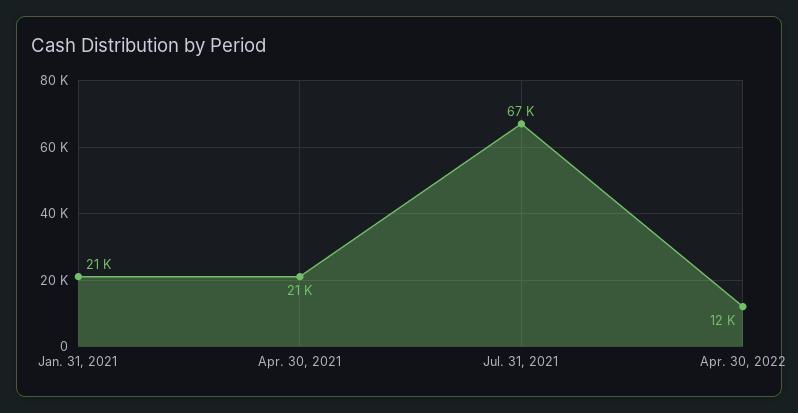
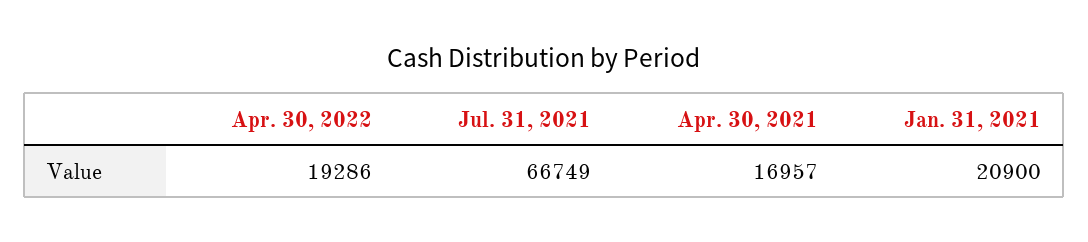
Apr. 30, 2021: 21000 -> 16957
Apr. 30, 2022: 12000 -> 19286

